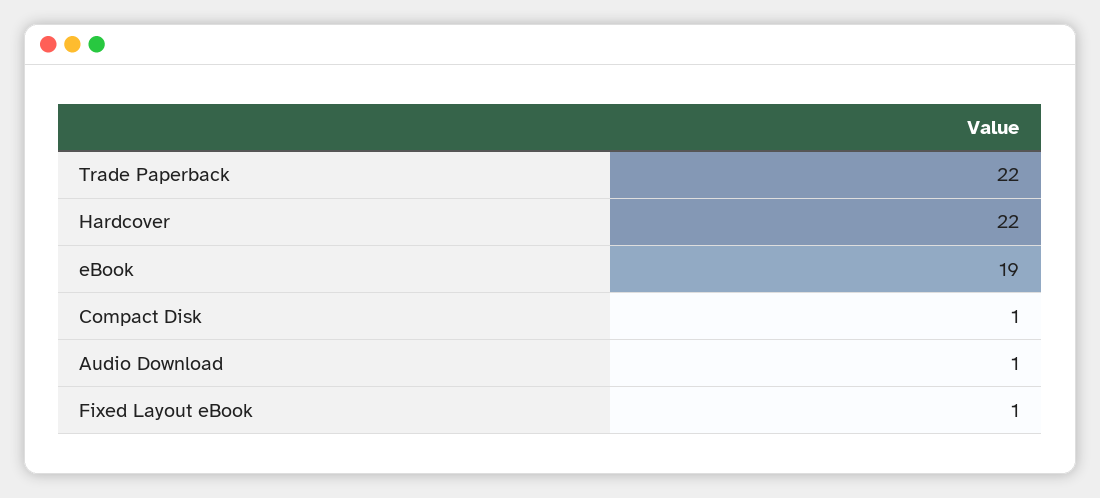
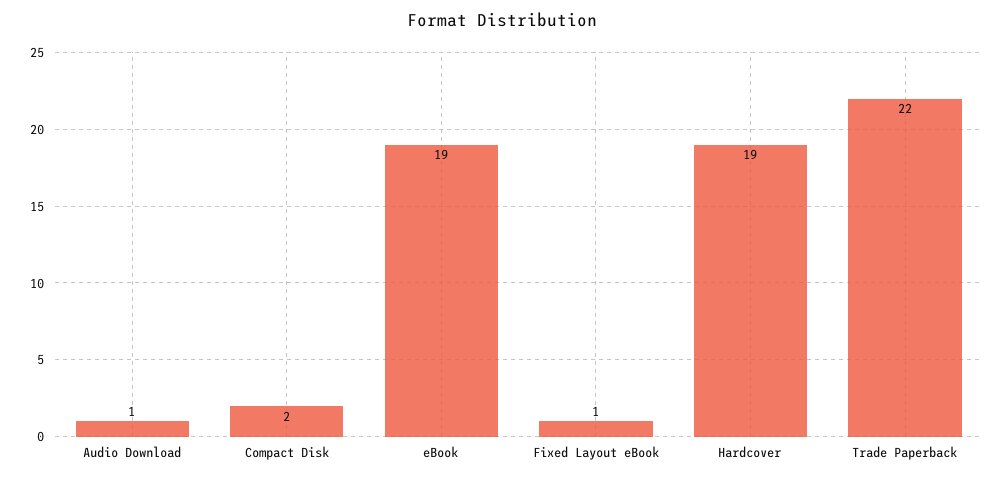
Hardcover: 22 -> 19
Compact Disk: 1 -> 2

